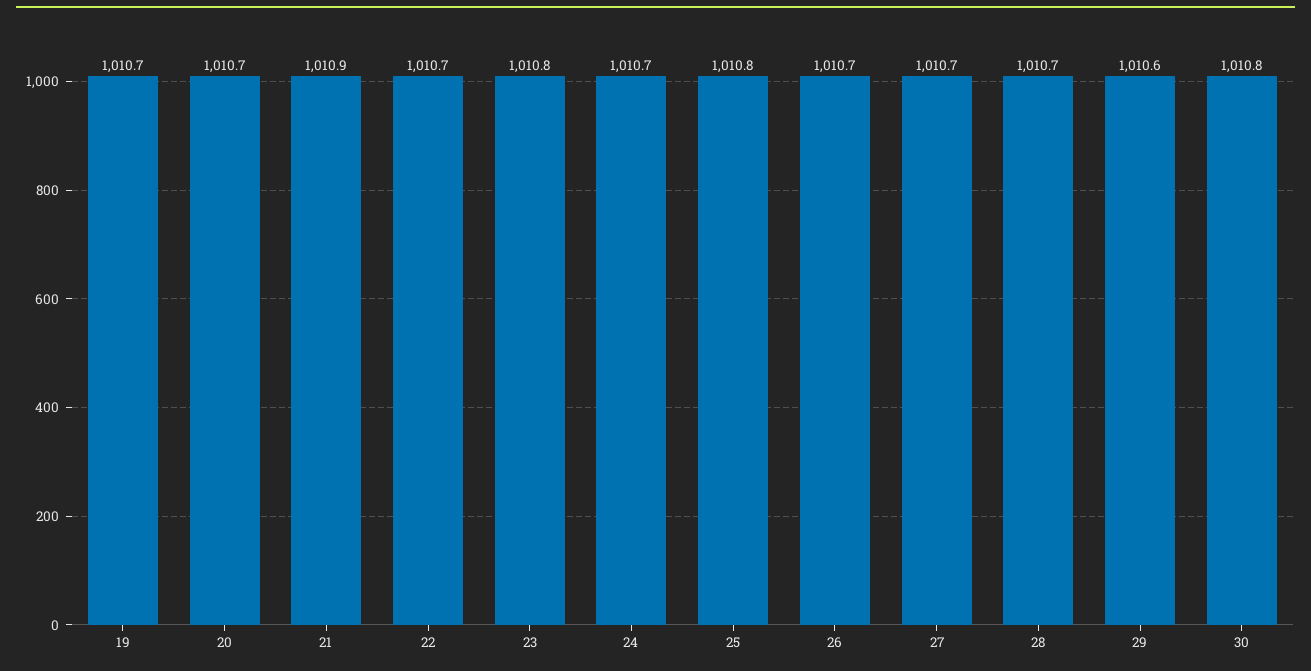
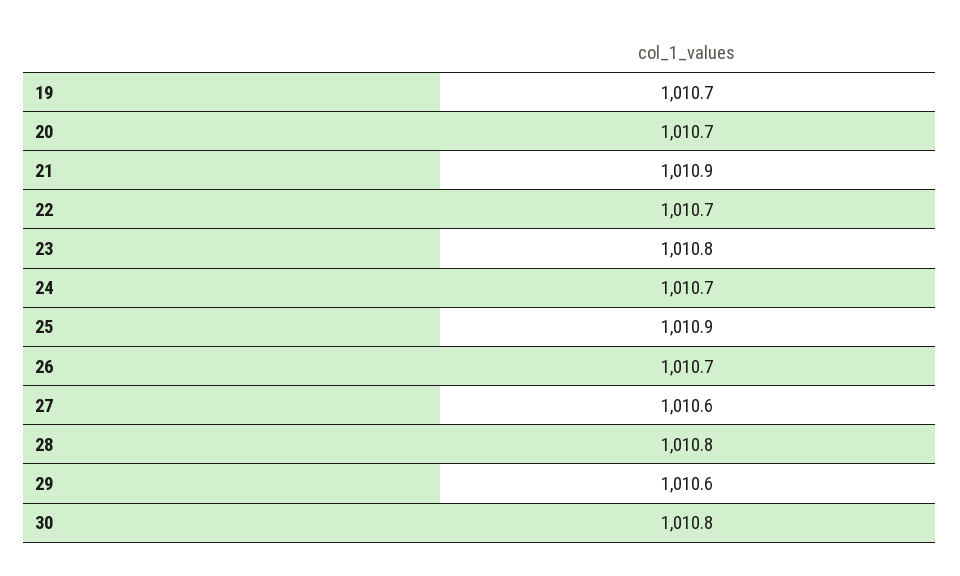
25: 1010.8 -> 1010.9
27: 1010.7 -> 1010.6
28: 1010.7 -> 1010.8

